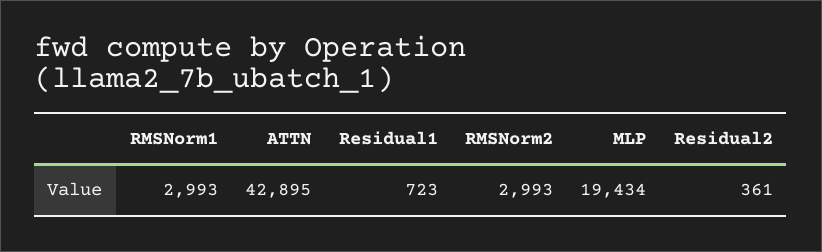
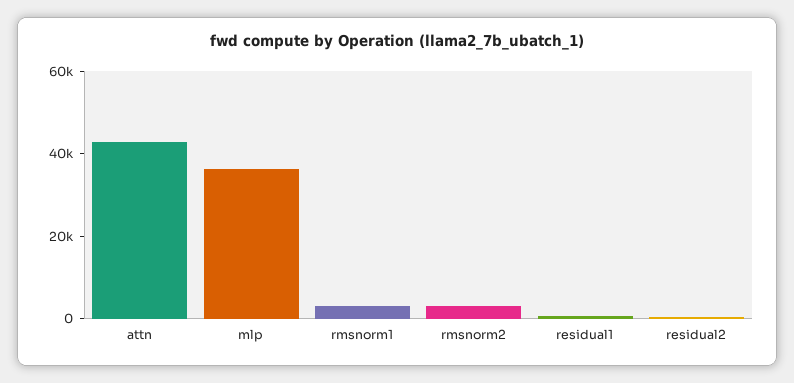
MLP: 19434 -> 35000

